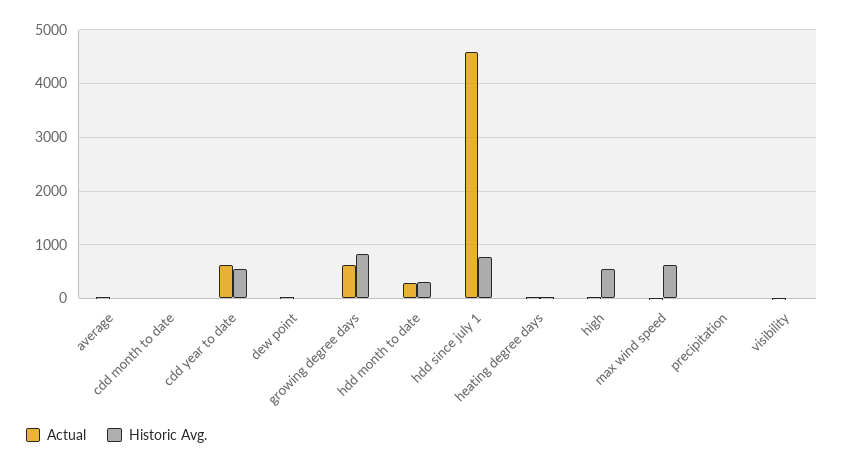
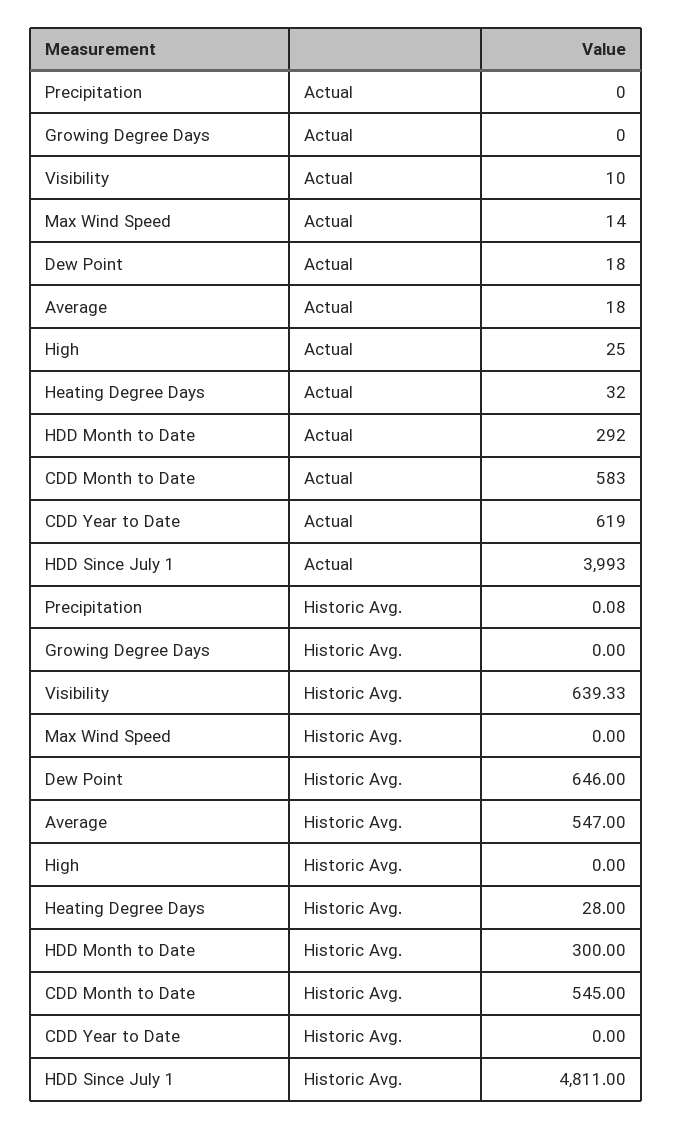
Historic Avg., average: 0 -> 547
Actual, cdd month to date: 0 -> 583
Historic Avg., cdd month to date: 0 -> 545
Historic Avg., cdd year to date: 600 -> 0
Historic Avg., dew point: 0 -> 646
Actual, growing degree days: 600 -> 0
Historic Avg., growing degree days: 800 -> 0
Actual, hdd since july 1: 4600 -> 3993
Historic Avg., hdd since july 1: 800 -> 4811
Historic Avg., high: 600 -> 0
Historic Avg., max wind speed: 600 -> 0
Historic Avg., visibility: 0 -> 639.33

